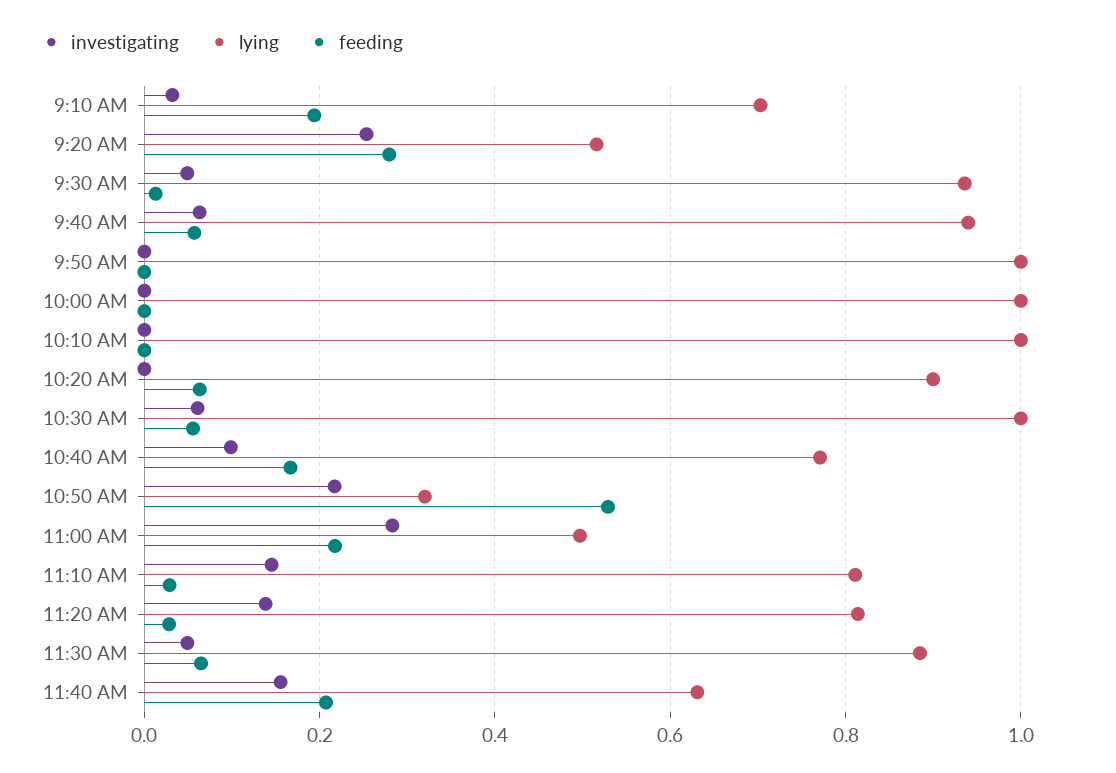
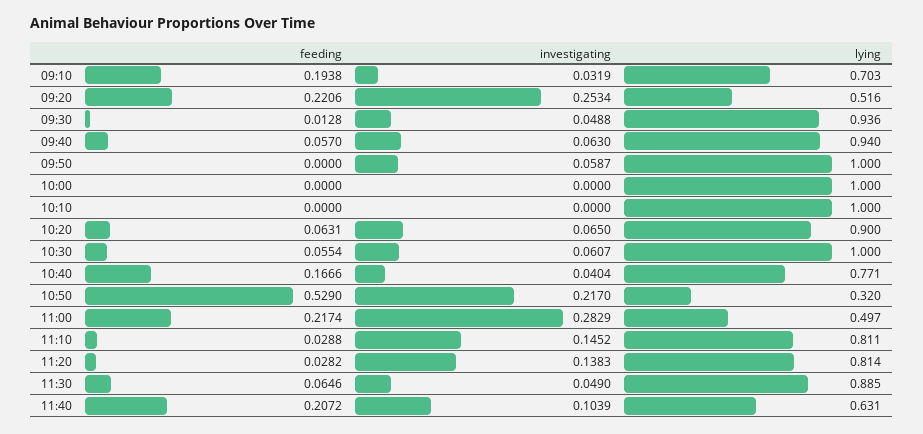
feeding, 9:20 AM: 0.28 -> 0.2206
investigating, 9:50 AM: 0 -> 0.0587
investigating, 10:20 AM: 0 -> 0.065
investigating, 10:40 AM: 0.1 -> 0.0404
investigating, 11:40 AM: 0.16 -> 0.1039

